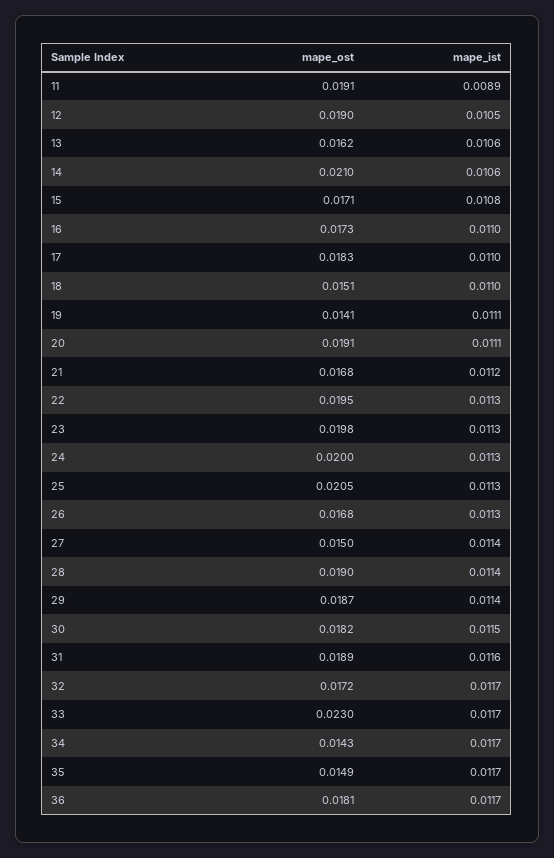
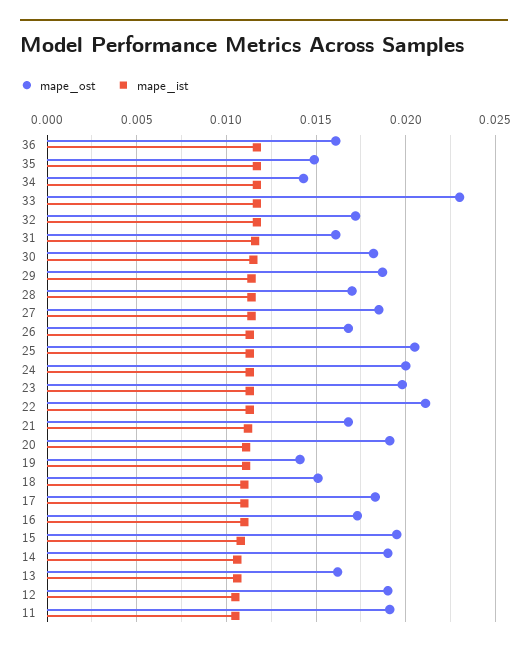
mape_ist, 11: 0.0089 -> 0.0105
mape_ost, 14: 0.021 -> 0.019
mape_ost, 15: 0.0171 -> 0.0195
mape_ost, 22: 0.0195 -> 0.021
mape_ost, 27: 0.015 -> 0.0185
mape_ost, 28: 0.019 -> 0.017
mape_ost, 31: 0.0189 -> 0.016
mape_ost, 36: 0.0181 -> 0.016

